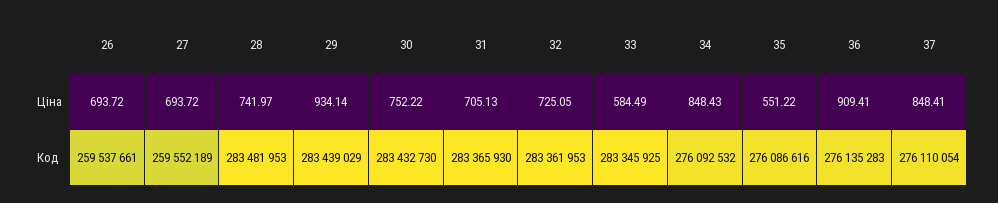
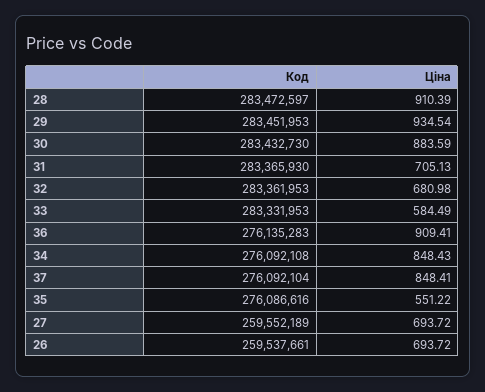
28, Ціна: 741.97 -> 910.39
29, Ціна: 934.14 -> 934.54
30, Ціна: 752.22 -> 883.59
32, Ціна: 725.05 -> 680.98
28, Код: 283481953 -> 283472597
29, Код: 283439029 -> 283451953
33, Код: 283345925 -> 283331953
34, Код: 276092532 -> 276092108
37, Код: 276110054 -> 276092104

